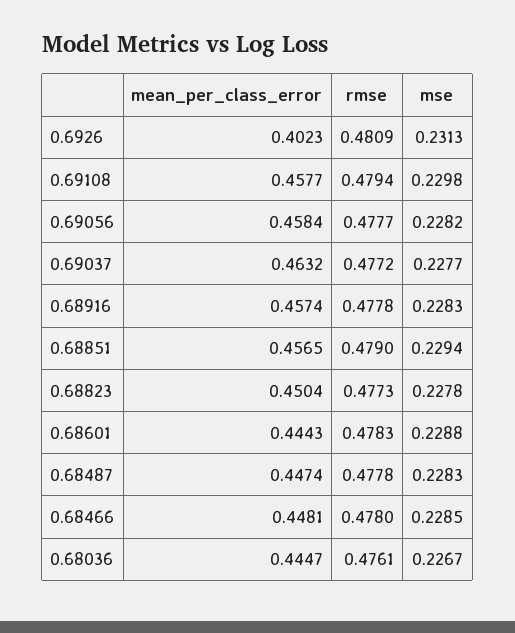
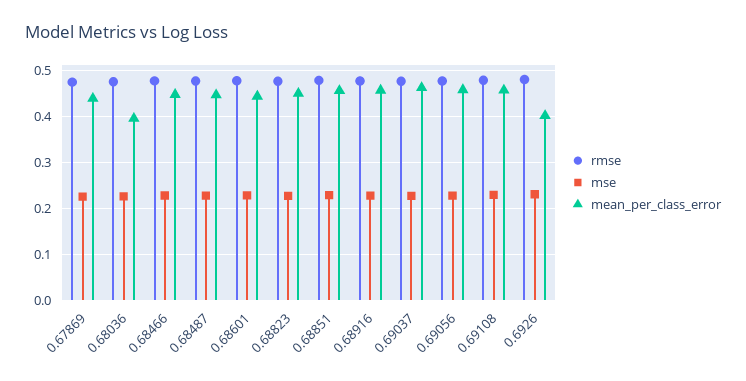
mean_per_class_error, 0.68036: 0.4447 -> 0.4
rmse, 0.67869: none -> 0.48
mse, 0.67869: none -> 0.22
mean_per_class_error, 0.67869: none -> 0.44

